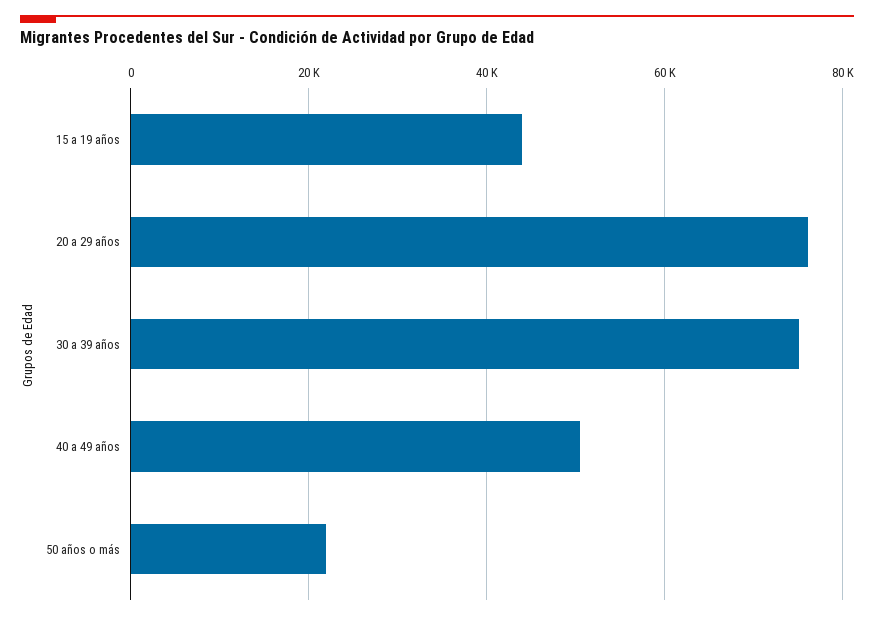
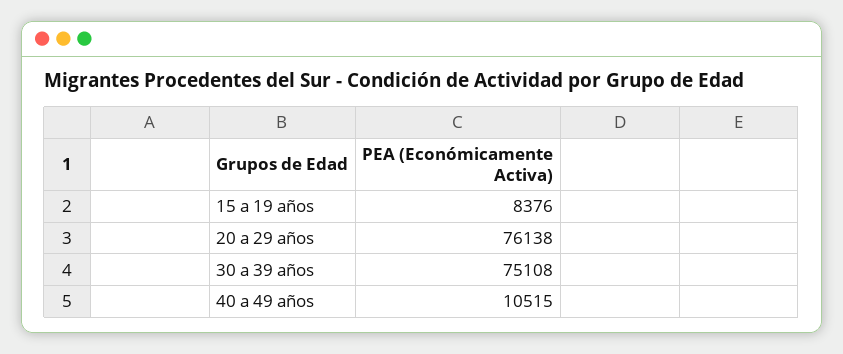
15 a 19 años: 44000 -> 8376
40 a 49 años: 50000 -> 10515
50 años o más: 22000 -> none

